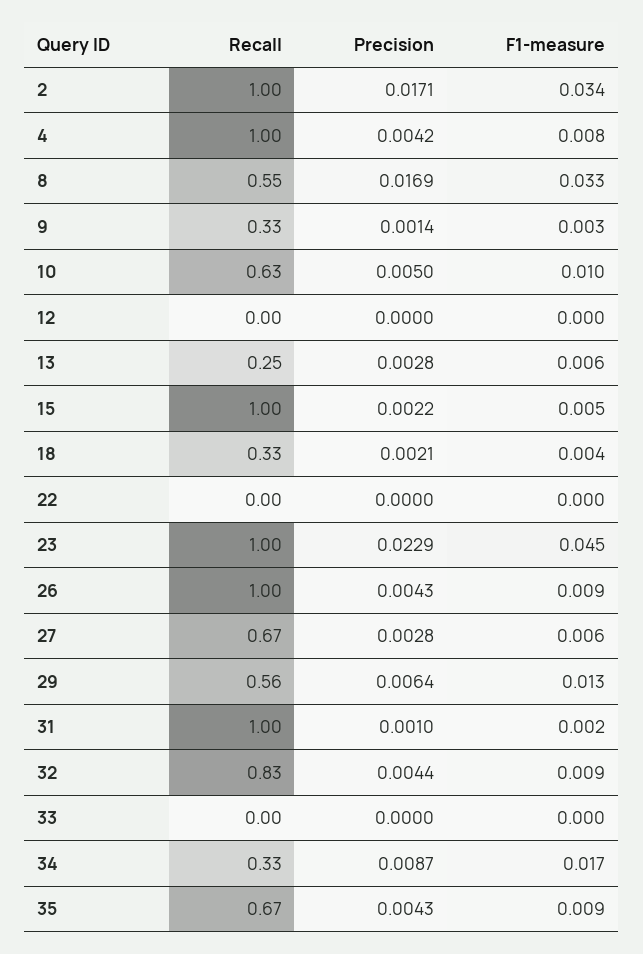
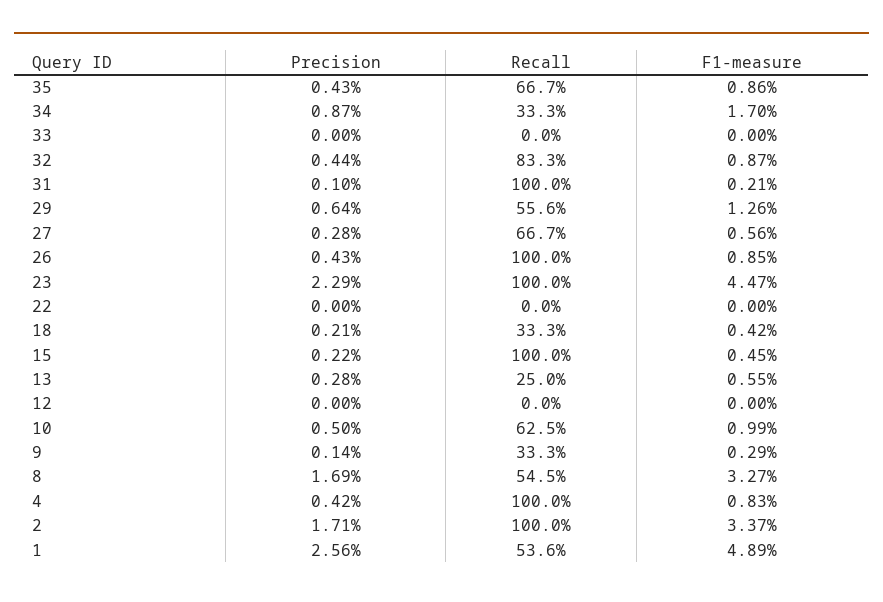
Precision, 1: none -> 0.0256
Recall, 1: none -> 0.536
F1-measure, 1: none -> 0.0489

